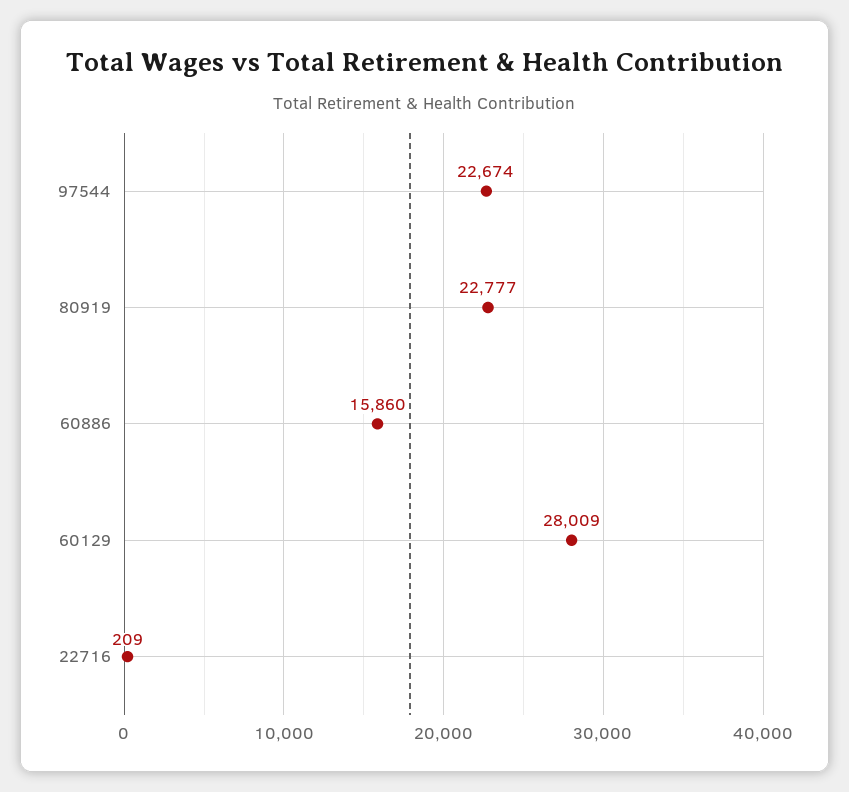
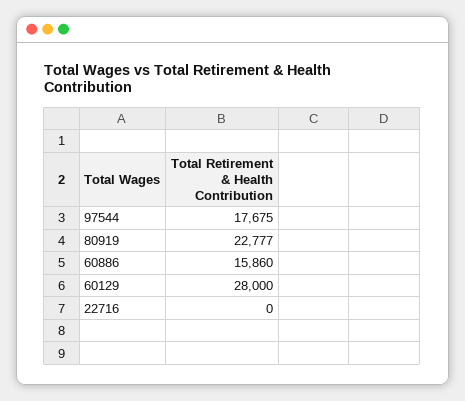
97544: 22674 -> 17675
60129: 28009 -> 28000
22716: 209 -> 0

